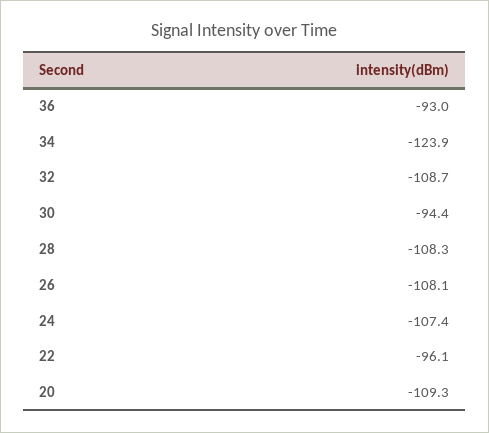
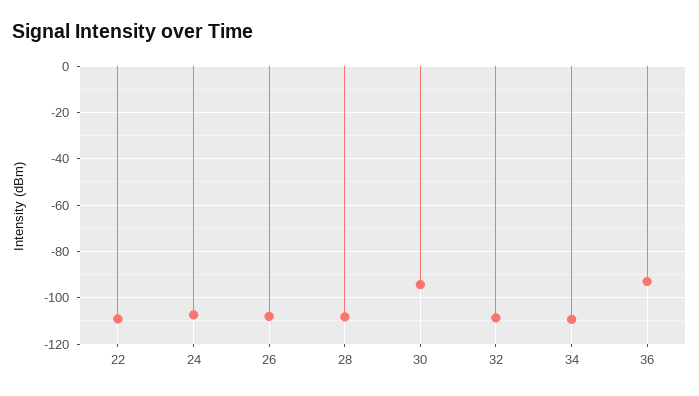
34: -123.9 -> -110
22: -96.1 -> -110
20: -109.3 -> none

